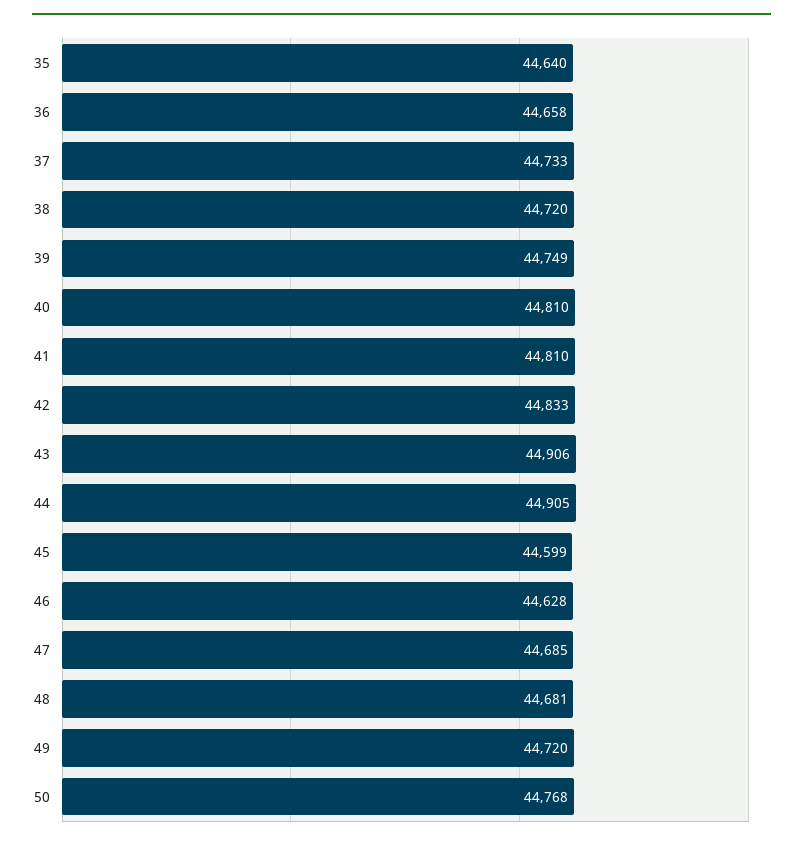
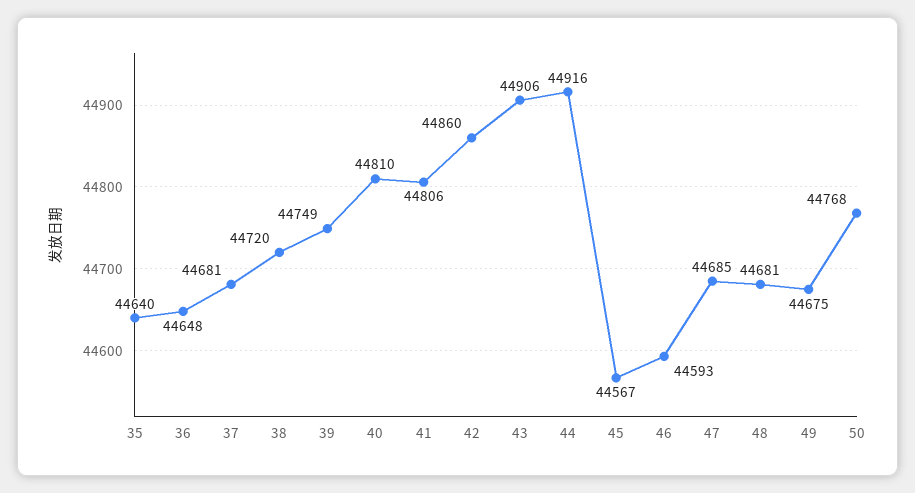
36: 44658 -> 44648
37: 44733 -> 44681
41: 44810 -> 44806
42: 44833 -> 44860
44: 44905 -> 44916
45: 44599 -> 44567
46: 44628 -> 44593
49: 44720 -> 44675

